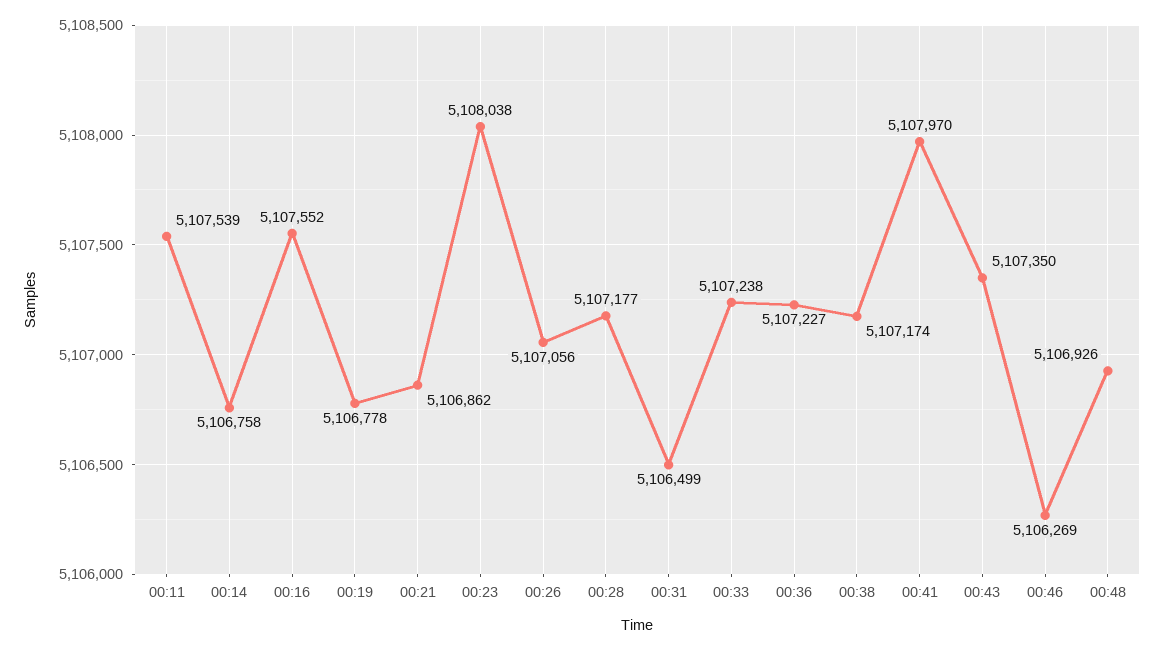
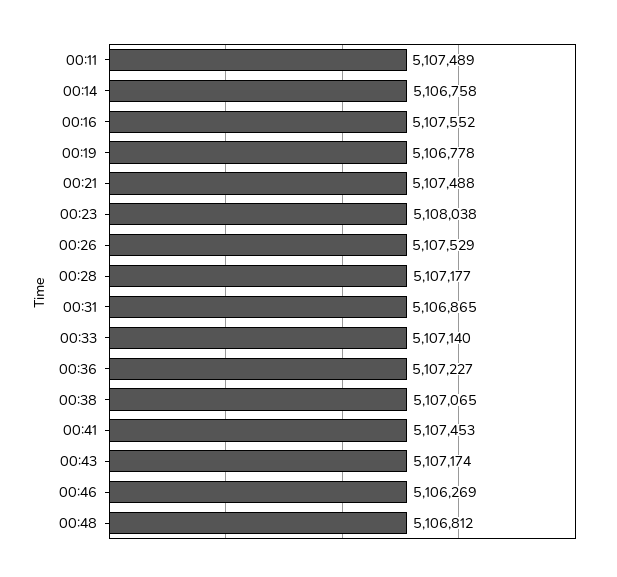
00:11: 5107539 -> 5107489
00:21: 5106862 -> 5107488
00:26: 5107056 -> 5107529
00:31: 5106499 -> 5106865
00:33: 5107238 -> 5107140
00:38: 5107174 -> 5107065
00:41: 5107970 -> 5107453
00:43: 5107350 -> 5107174
00:48: 5106926 -> 5106812

